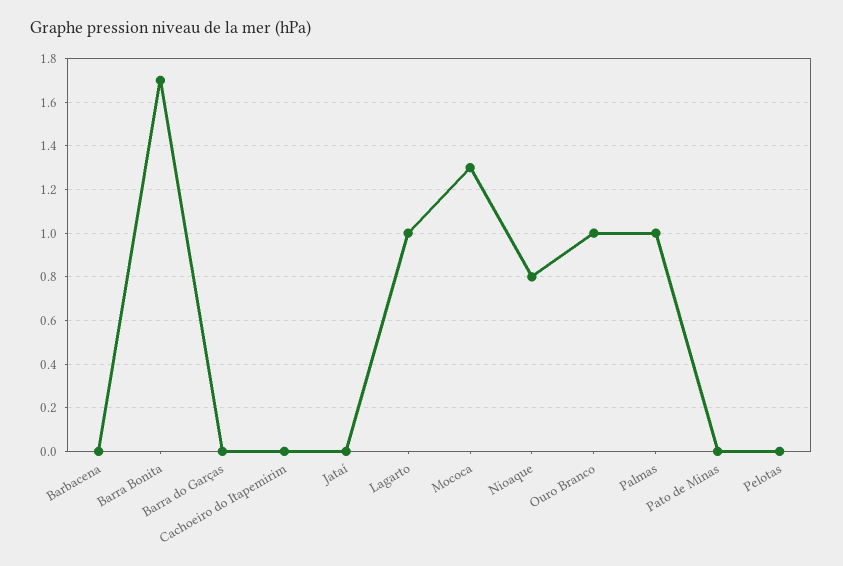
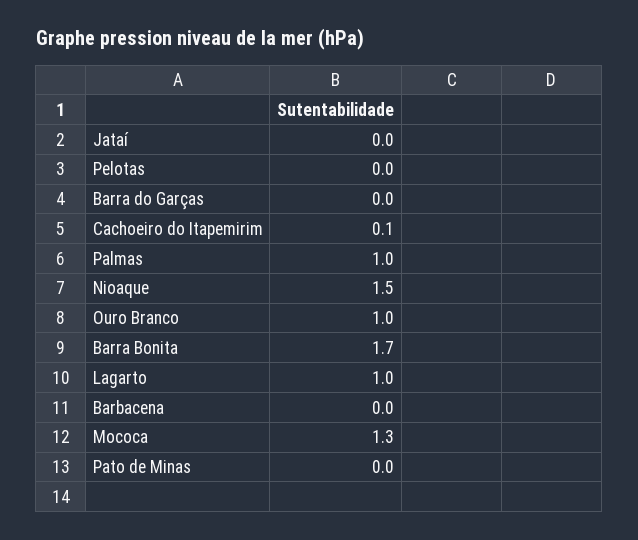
Cachoeiro do Itapemirim: 0 -> 0.1
Nioaque: 0.8 -> 1.5

